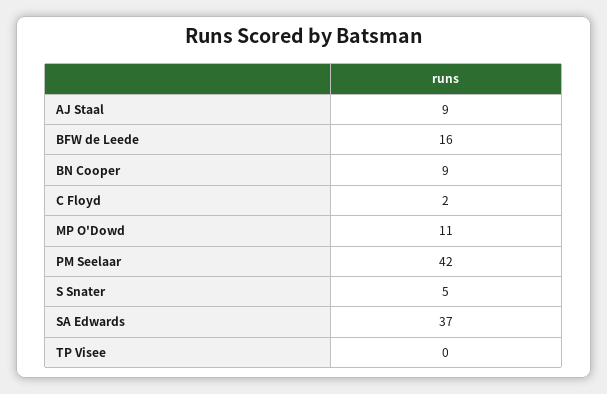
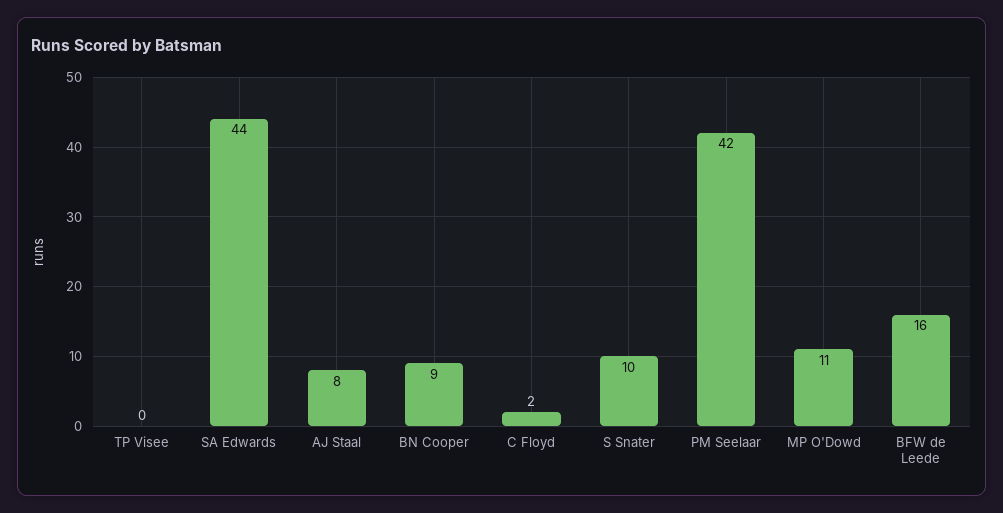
AJ Staal: 9 -> 8
S Snater: 5 -> 10
SA Edwards: 37 -> 44

